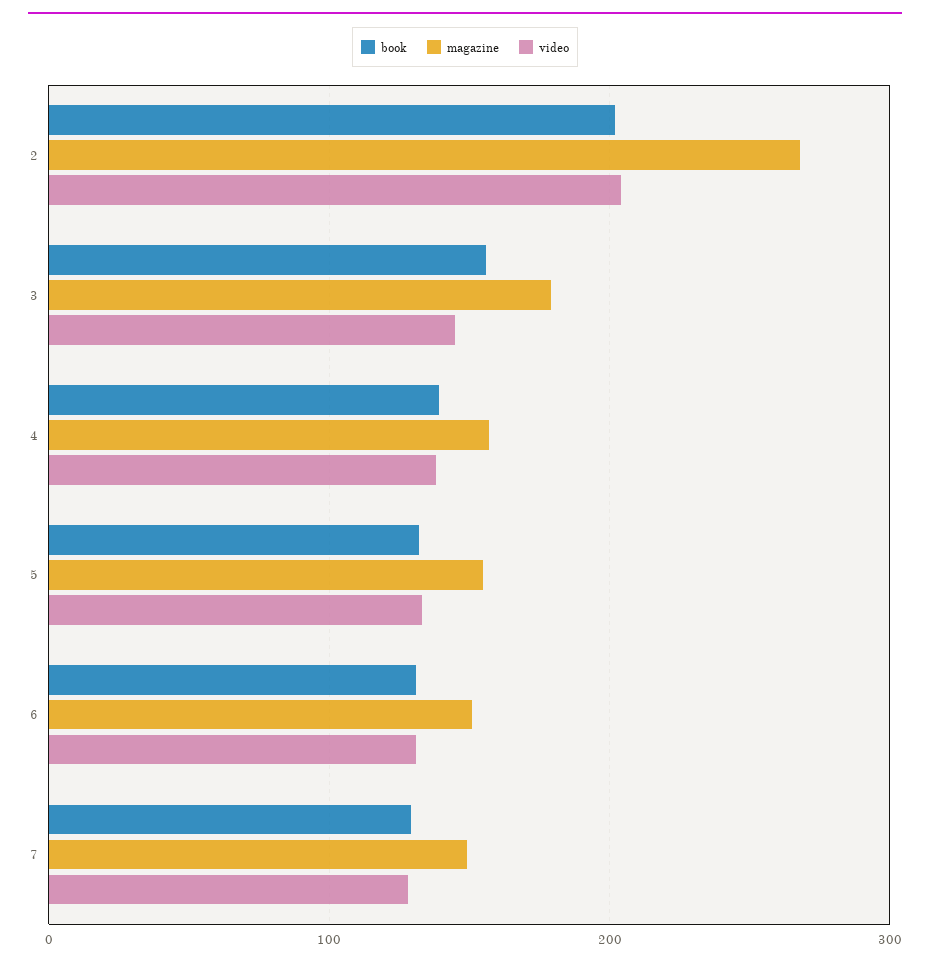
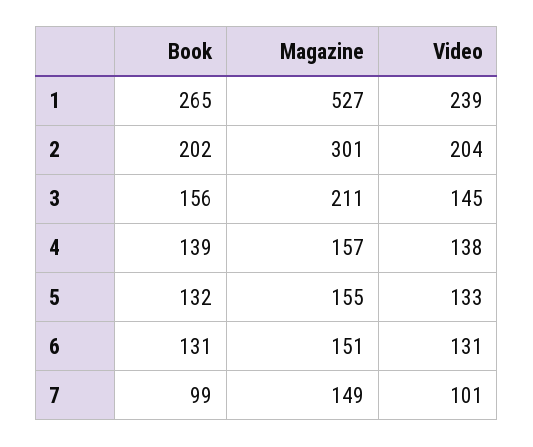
magazine, 2: 270 -> 301
magazine, 3: 180 -> 211
book, 7: 130 -> 99
video, 7: 130 -> 101
book, 1: none -> 265
magazine, 1: none -> 527
video, 1: none -> 239

